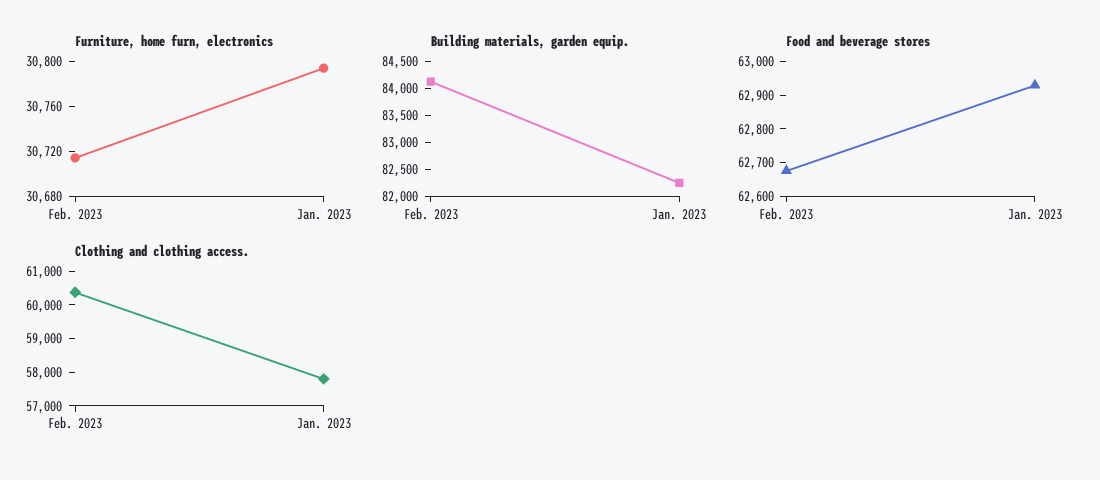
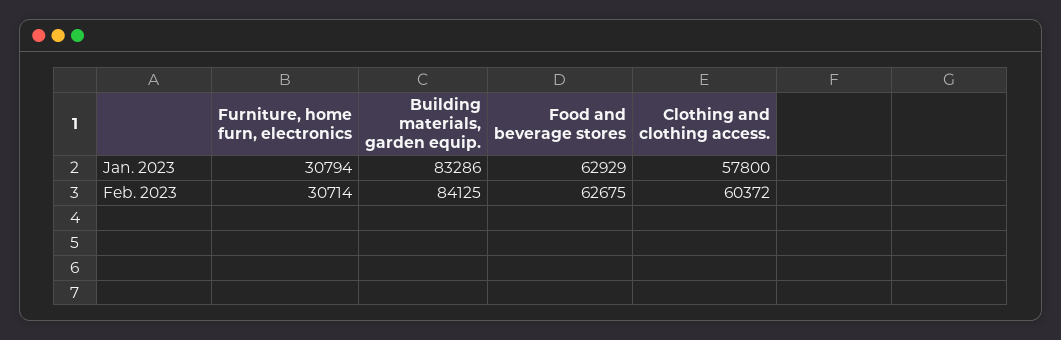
Building materials, garden equip., Jan. 2023: 82250 -> 83286

